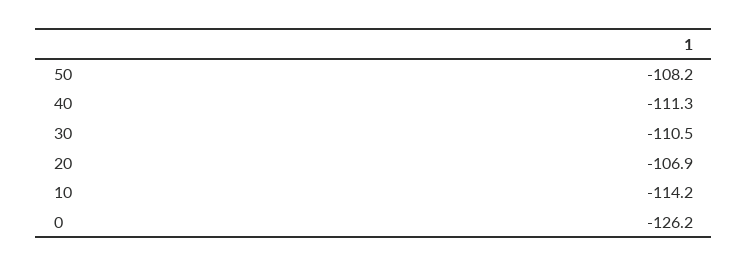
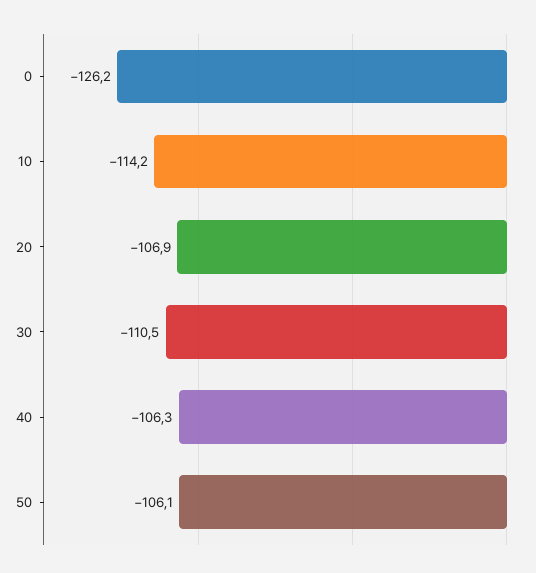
50: -108.2 -> -106.1
40: -111.3 -> -106.3

